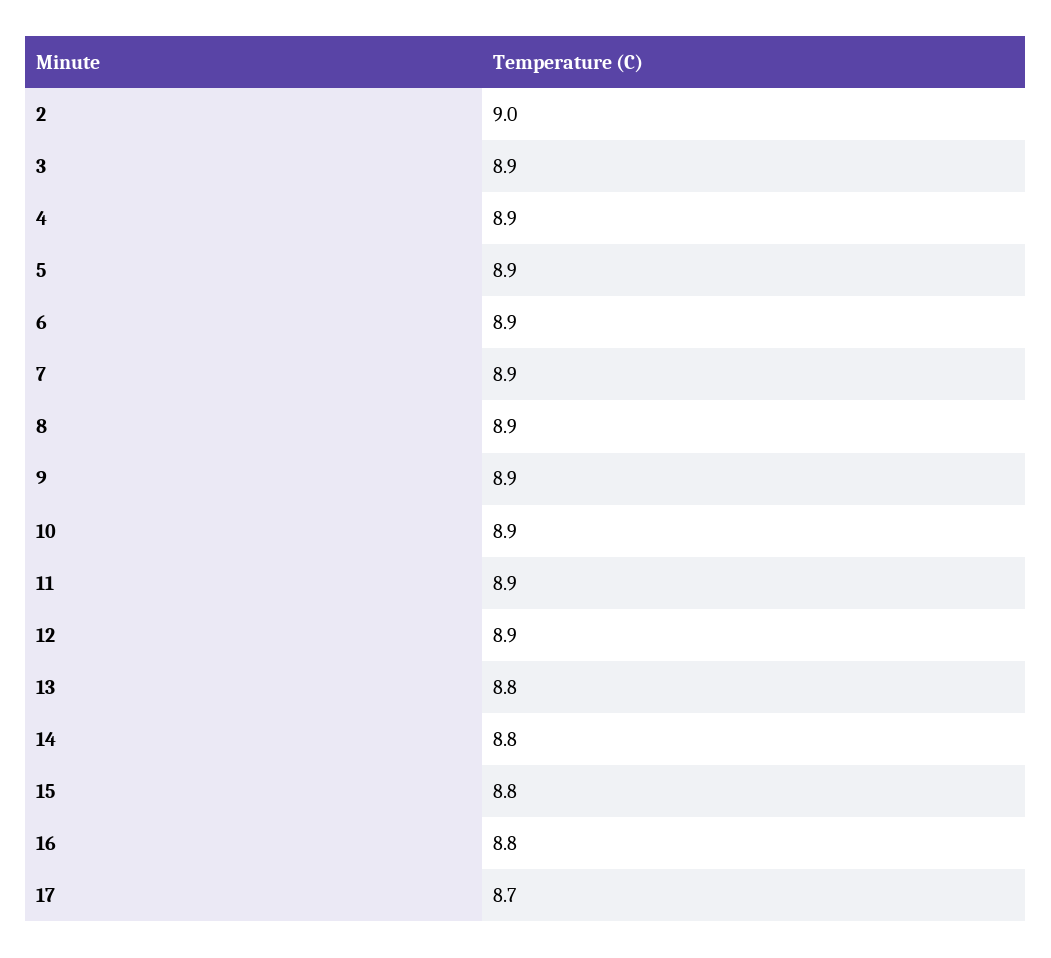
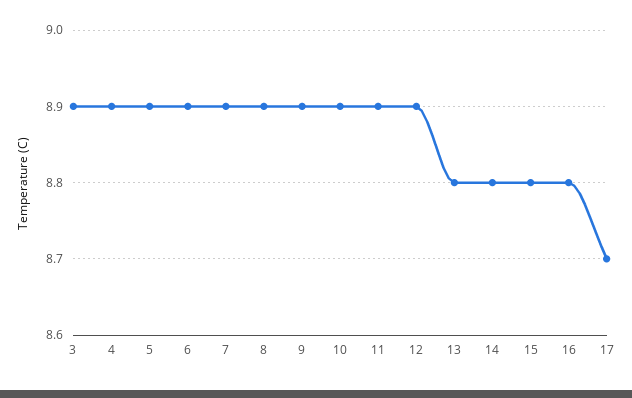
2: 9 -> none

